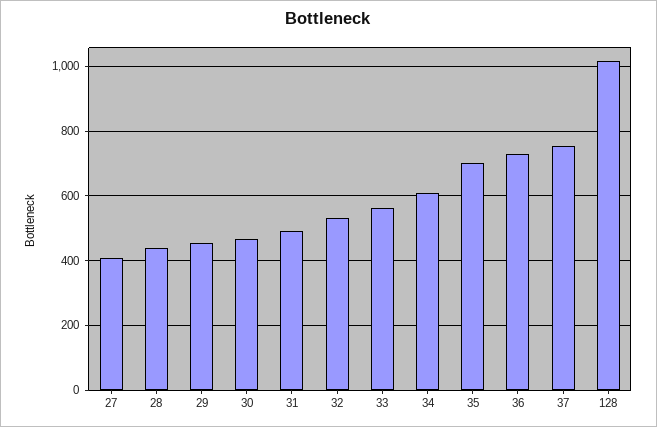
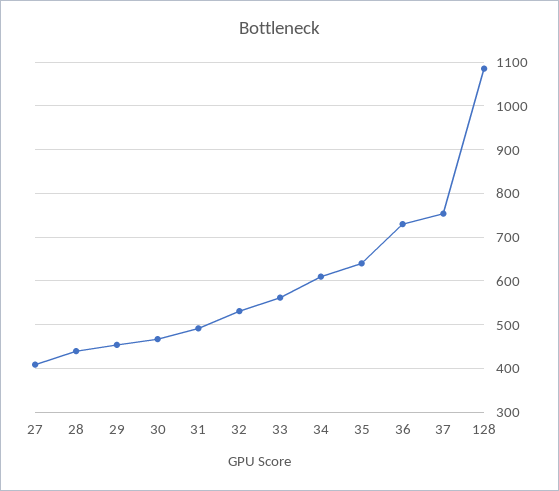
35: 700 -> 640
128: 1020 -> 1080

